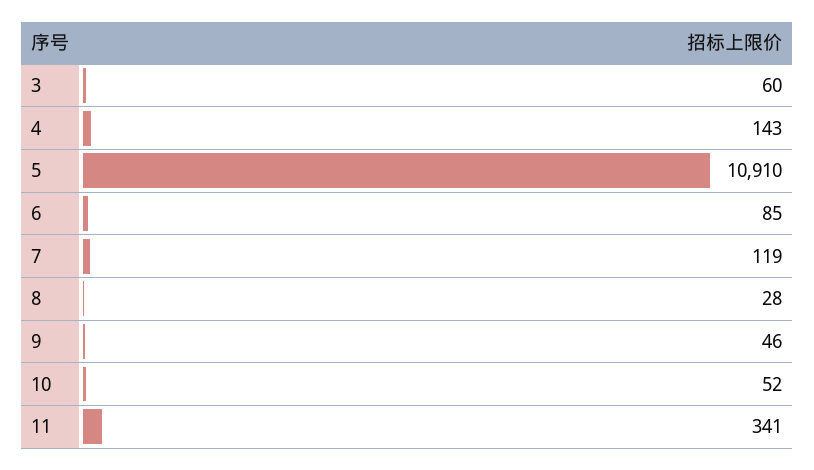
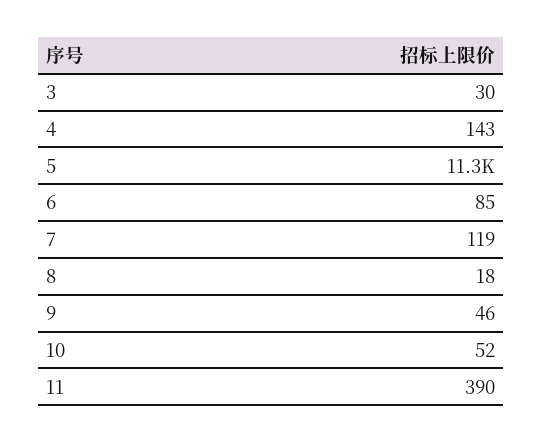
3: 60 -> 30
5: 10910 -> 11300
8: 28 -> 18
11: 341 -> 390

